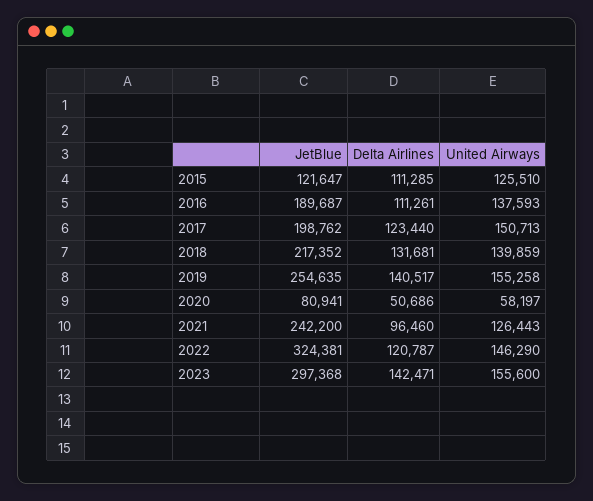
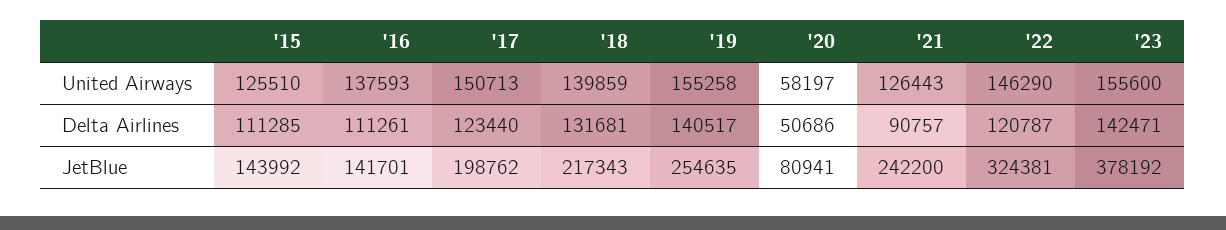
JetBlue, 2015: 121647 -> 143992
JetBlue, 2016: 189687 -> 141701
JetBlue, 2018: 217352 -> 217343
Delta Airlines, 2021: 96460 -> 90757
JetBlue, 2023: 297368 -> 378192

